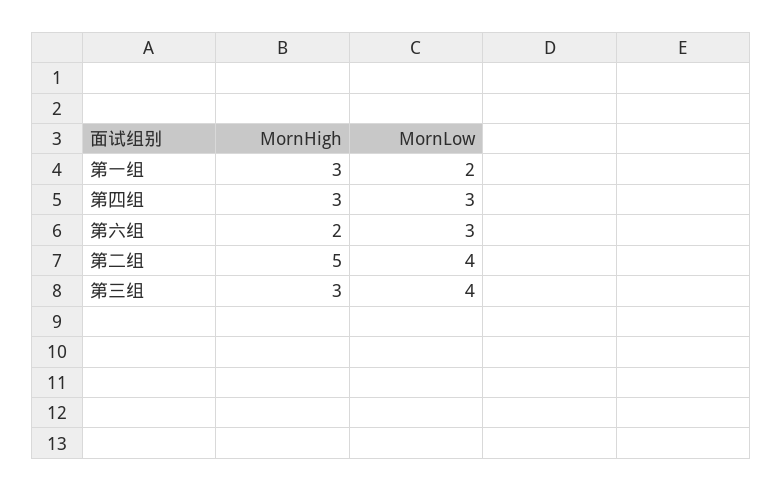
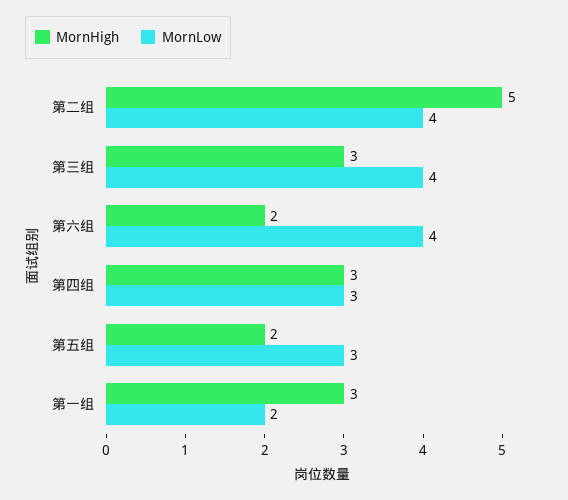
MornLow, 第六组: 3 -> 4
MornHigh, 第五组: none -> 2
MornLow, 第五组: none -> 3

